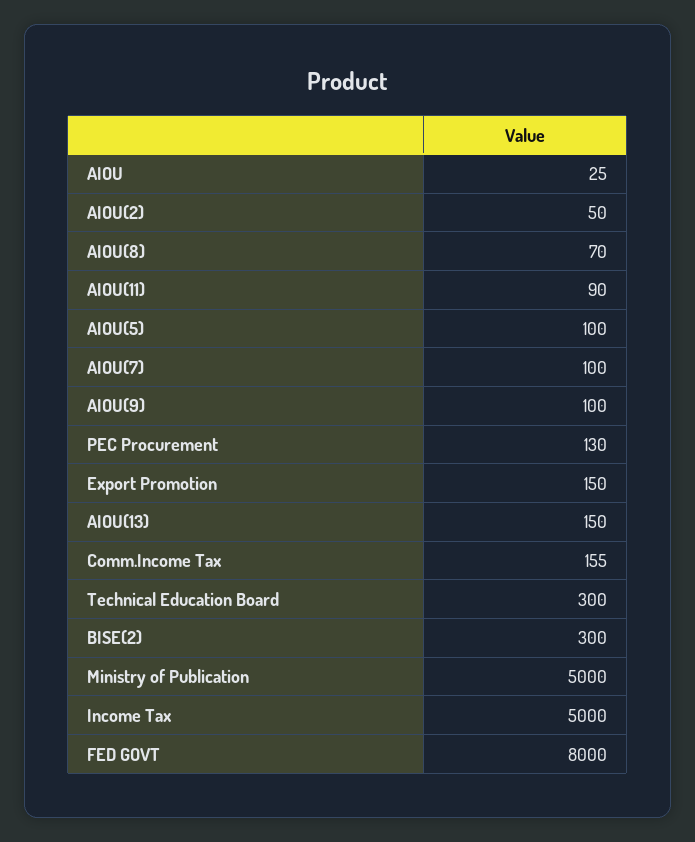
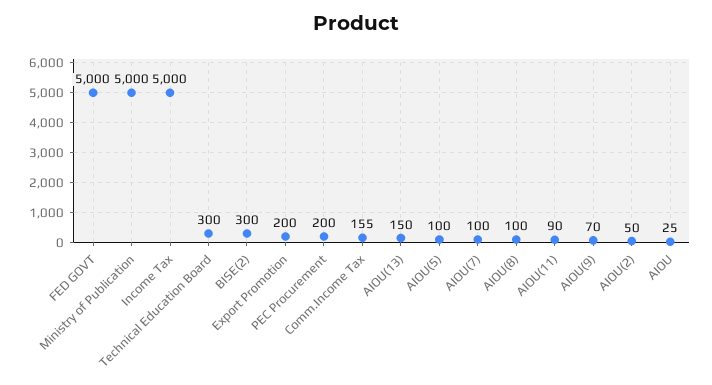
AIOU(8): 70 -> 100
AIOU(9): 100 -> 70
PEC Procurement: 130 -> 200
Export Promotion: 150 -> 200
FED GOVT: 8000 -> 5000

